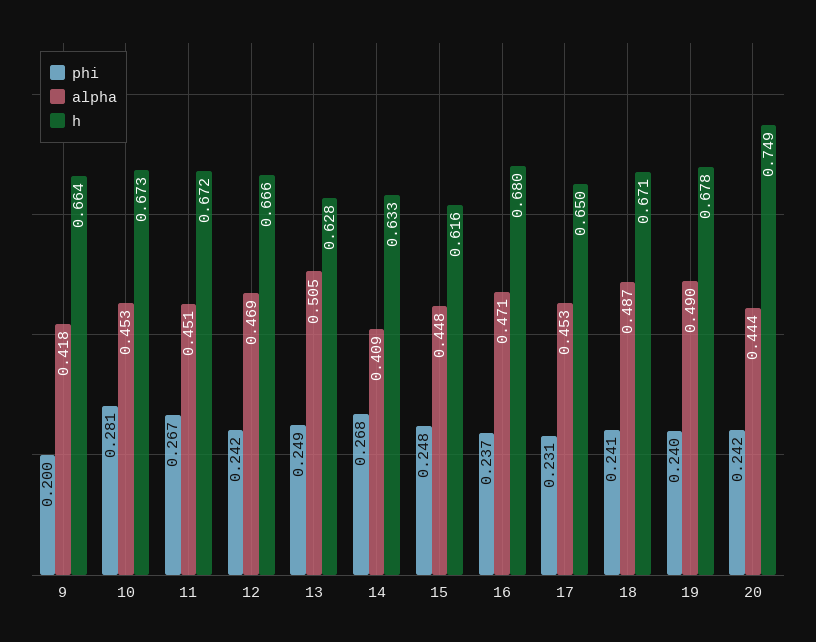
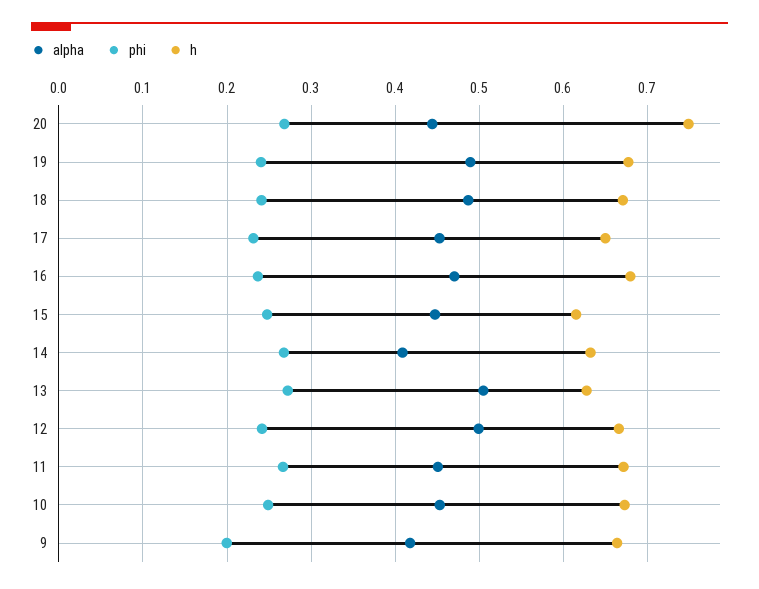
phi, 10: 0.281 -> 0.25
alpha, 12: 0.469 -> 0.5
phi, 13: 0.249 -> 0.27
phi, 20: 0.242 -> 0.27

